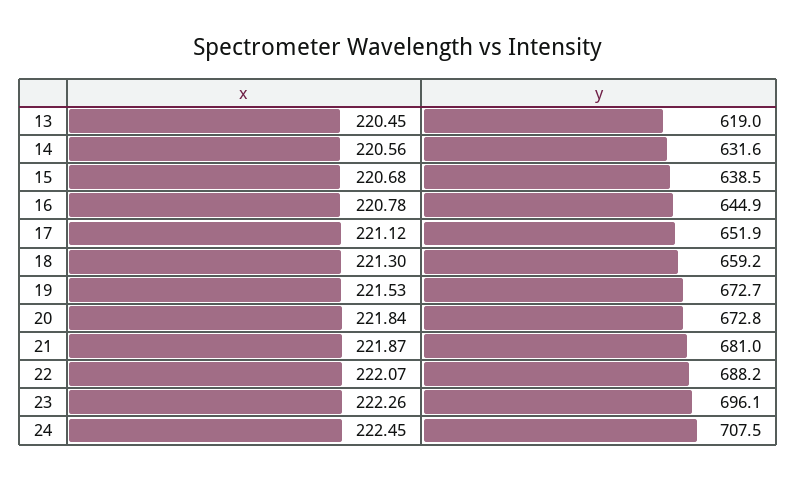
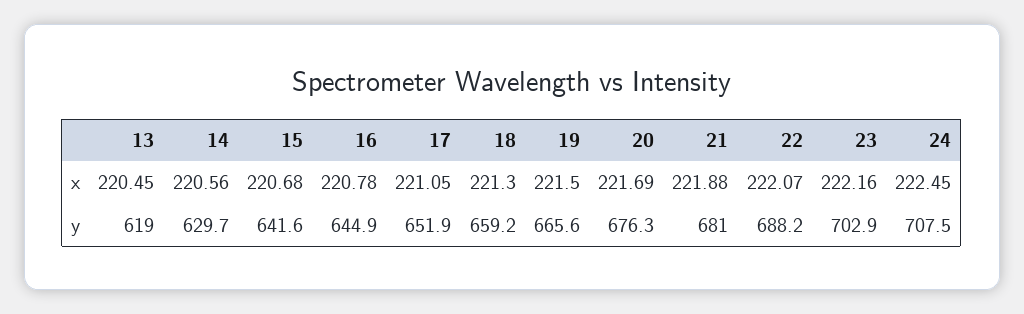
y, 14: 631.6 -> 629.7
y, 15: 638.5 -> 641.6
x, 17: 221.12 -> 221.05
x, 19: 221.53 -> 221.5
y, 19: 672.7 -> 665.6
x, 20: 221.84 -> 221.69
y, 20: 672.8 -> 676.3
x, 21: 221.87 -> 221.88
x, 23: 222.26 -> 222.16
y, 23: 696.1 -> 702.9

